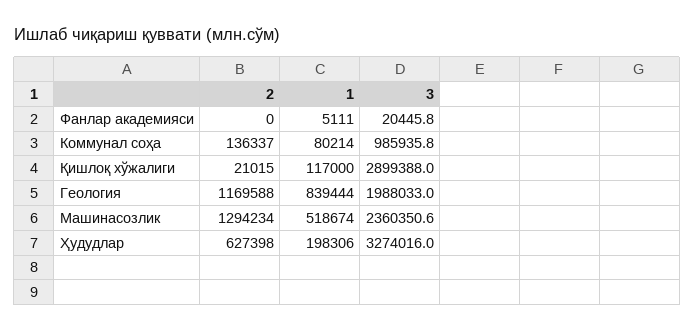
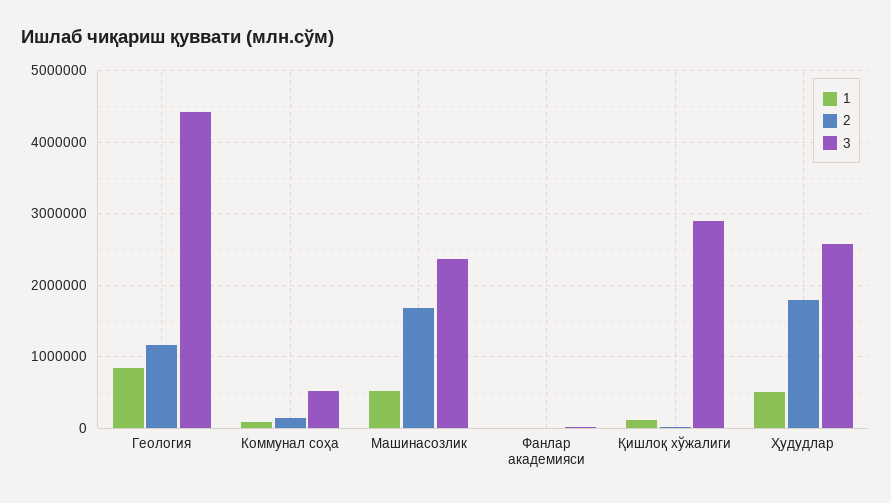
3, Коммунал соҳа: 985935.8 -> 500000
3, Геология: 1988033 -> 4400000
2, Машинасозлик: 1294234 -> 1700000
2, Ҳудудлар: 627398 -> 1800000
1, Ҳудудлар: 198306 -> 500000
3, Ҳудудлар: 3274016 -> 2600000

